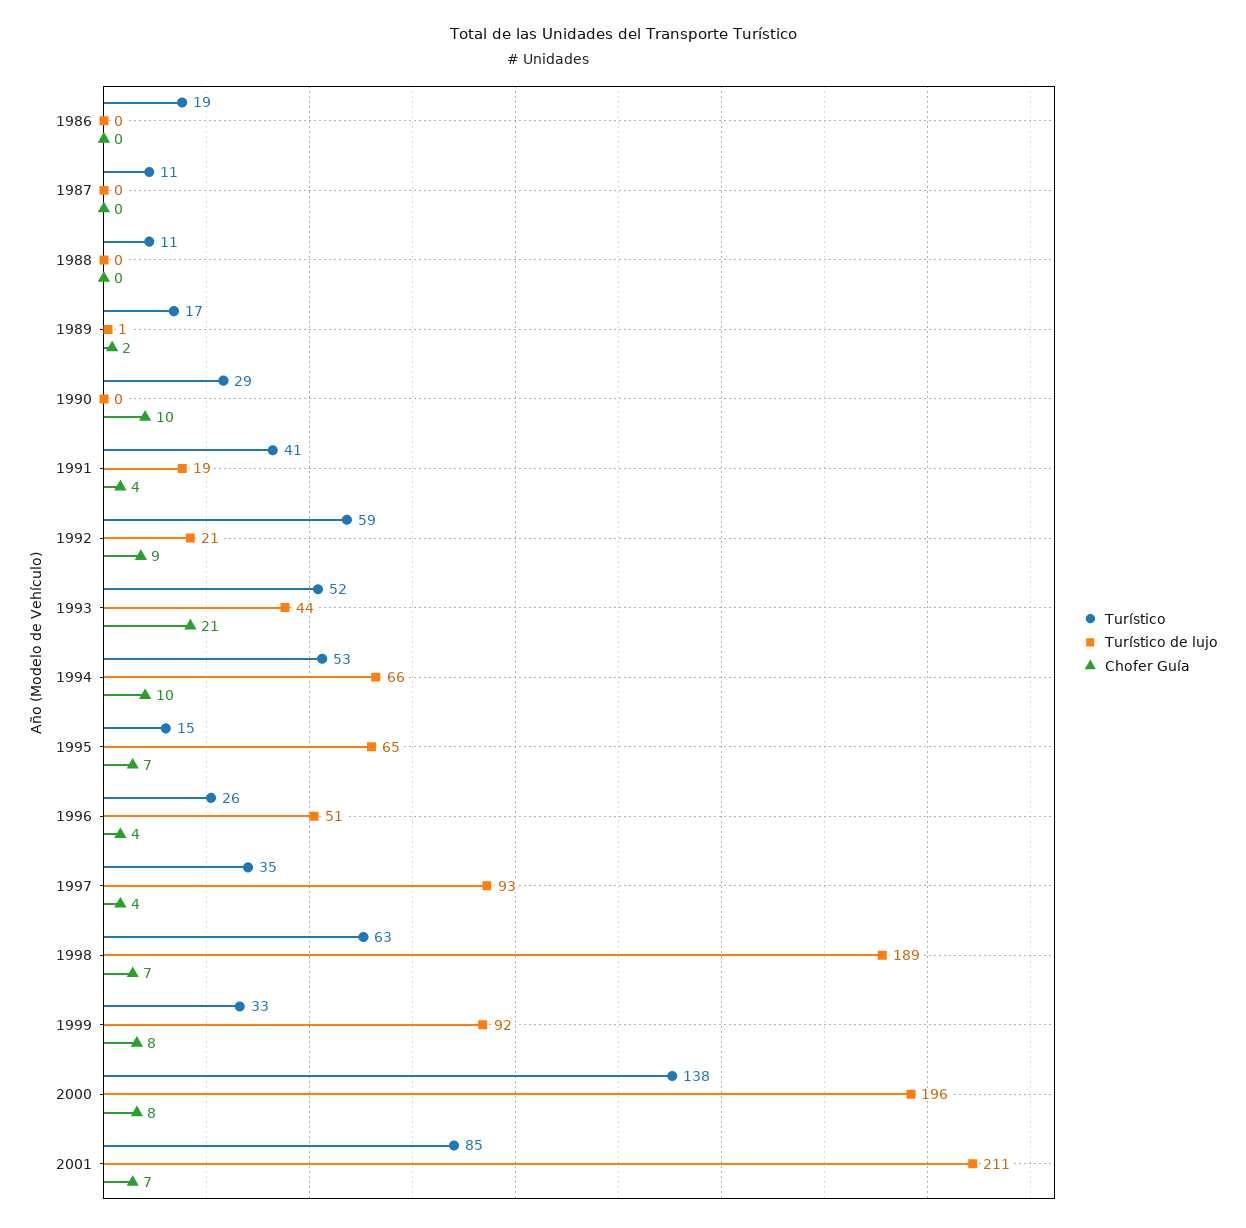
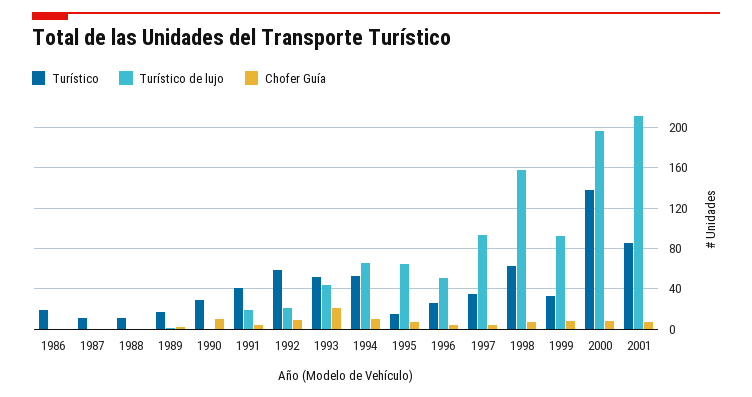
Turístico de lujo, 1998: 189 -> 160

